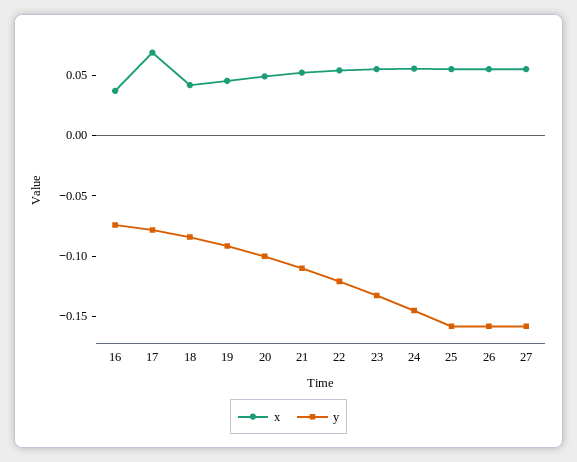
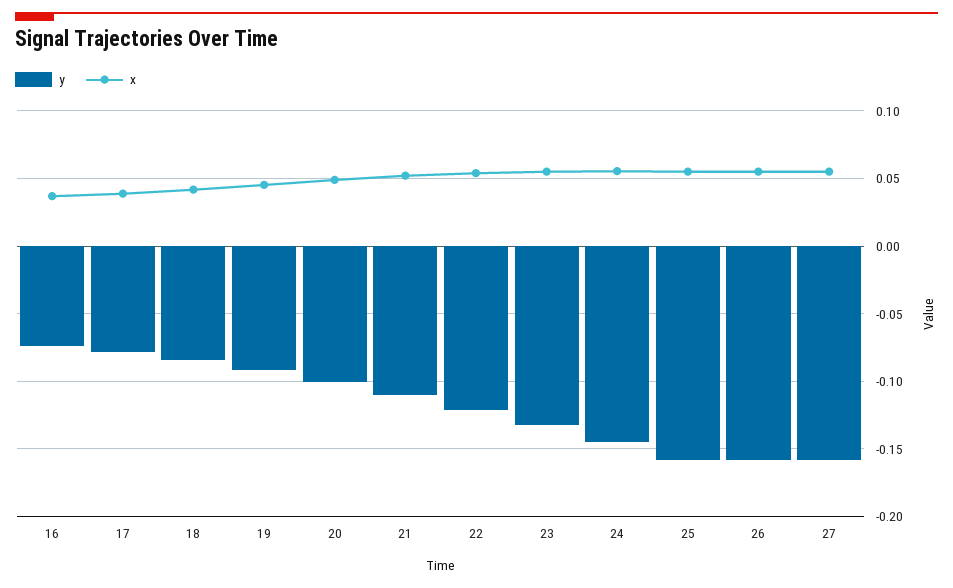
x, 17: 0.07 -> 0.04

